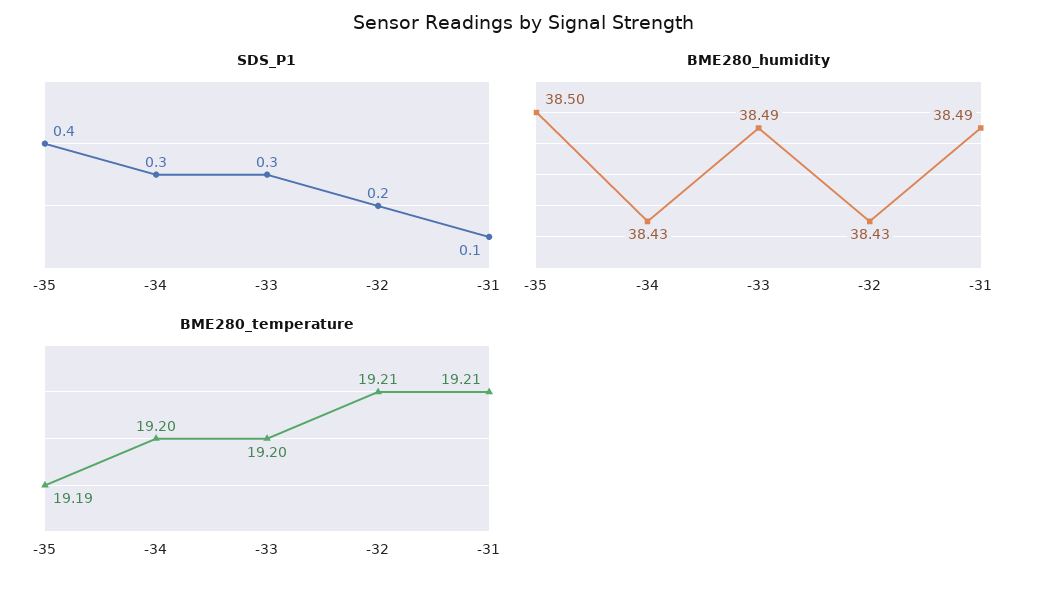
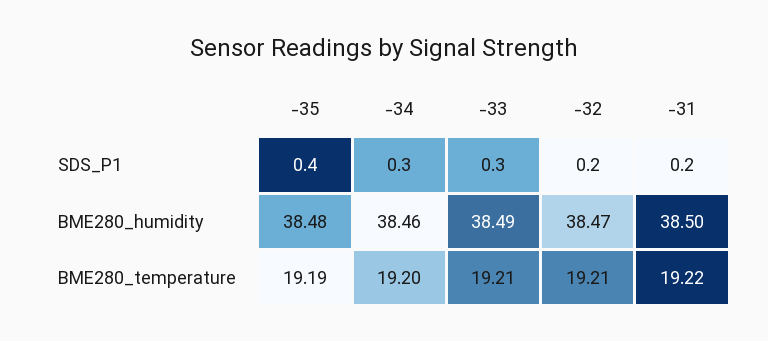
SDS_P1, -31: 0.1 -> 0.2
BME280_humidity, -35: 38.5 -> 38.48
BME280_humidity, -34: 38.43 -> 38.46
BME280_humidity, -32: 38.43 -> 38.47
BME280_humidity, -31: 38.49 -> 38.5
BME280_temperature, -33: 19.2 -> 19.21
BME280_temperature, -31: 19.21 -> 19.22

